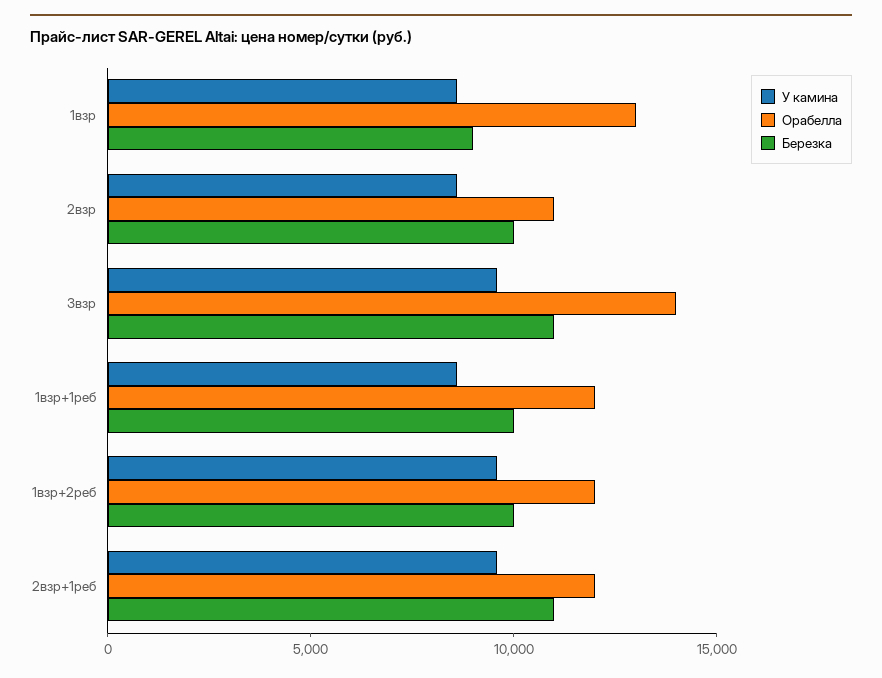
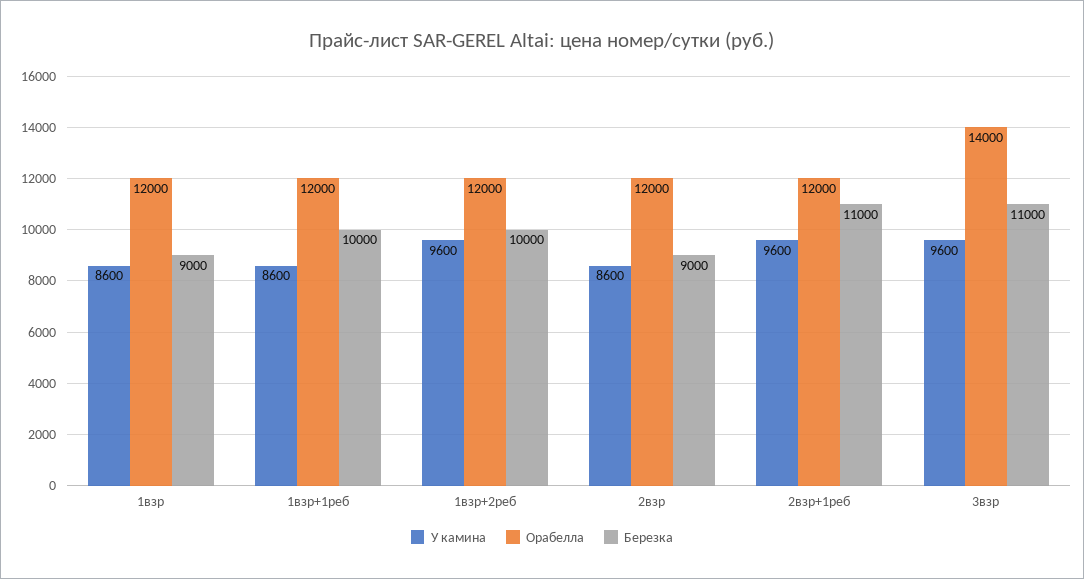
Орабелла, 1взр: 13000 -> 12000
Орабелла, 2взр: 11000 -> 12000
Березка, 2взр: 10000 -> 9000

